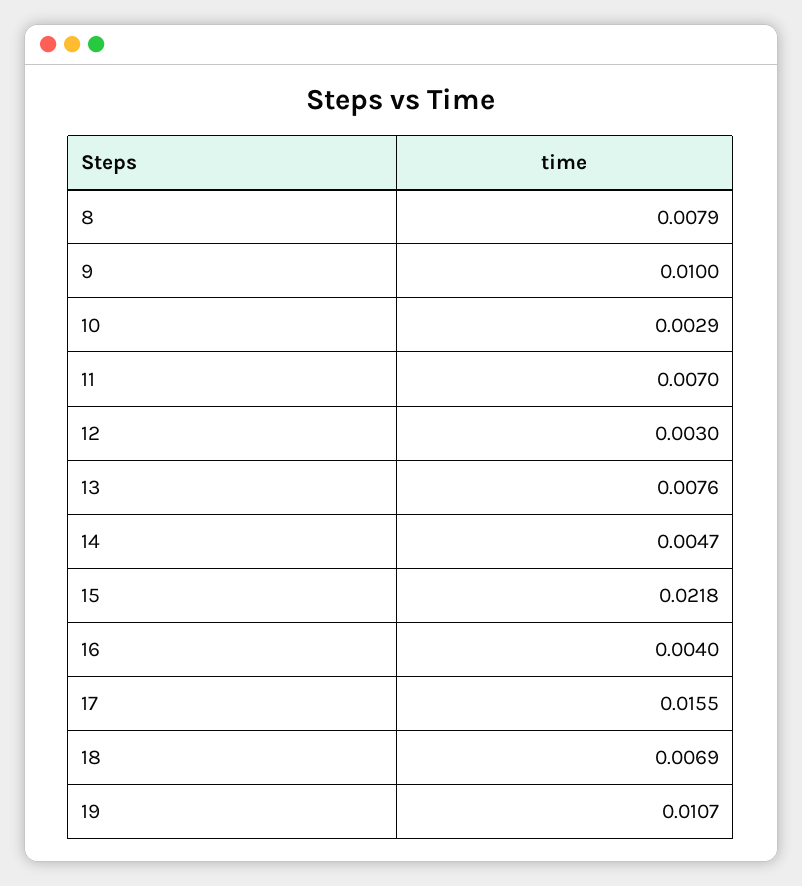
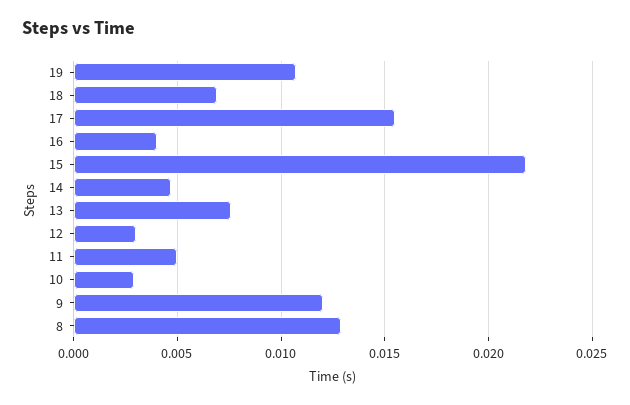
8: 0.0079 -> 0.013
9: 0.01 -> 0.012
11: 0.007 -> 0.005

